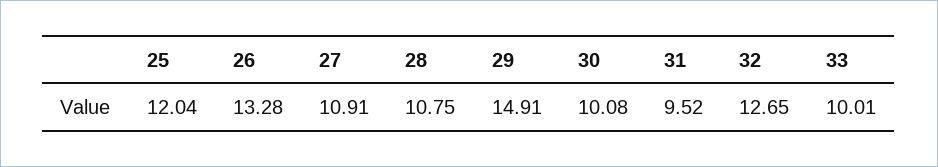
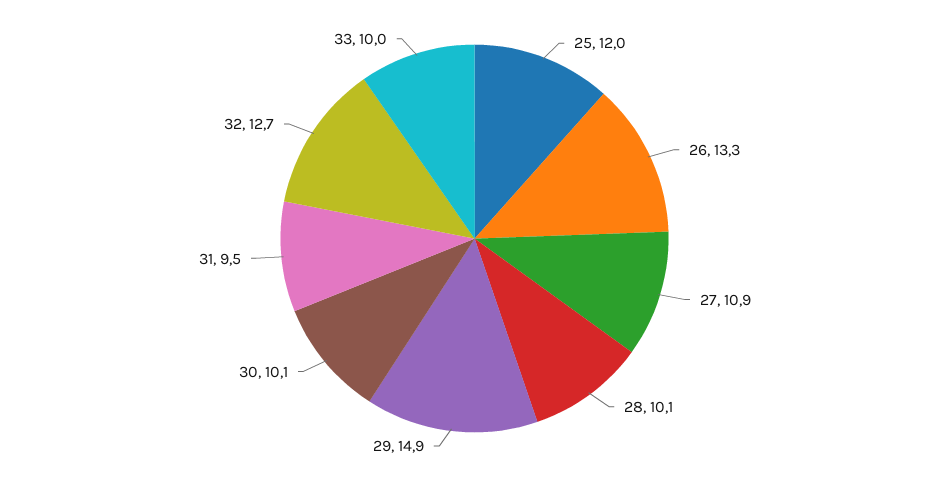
28: 10.75 -> 10.1

